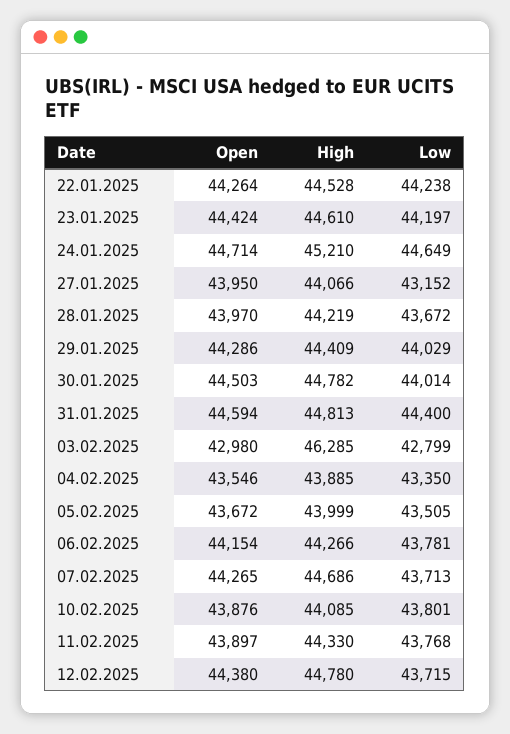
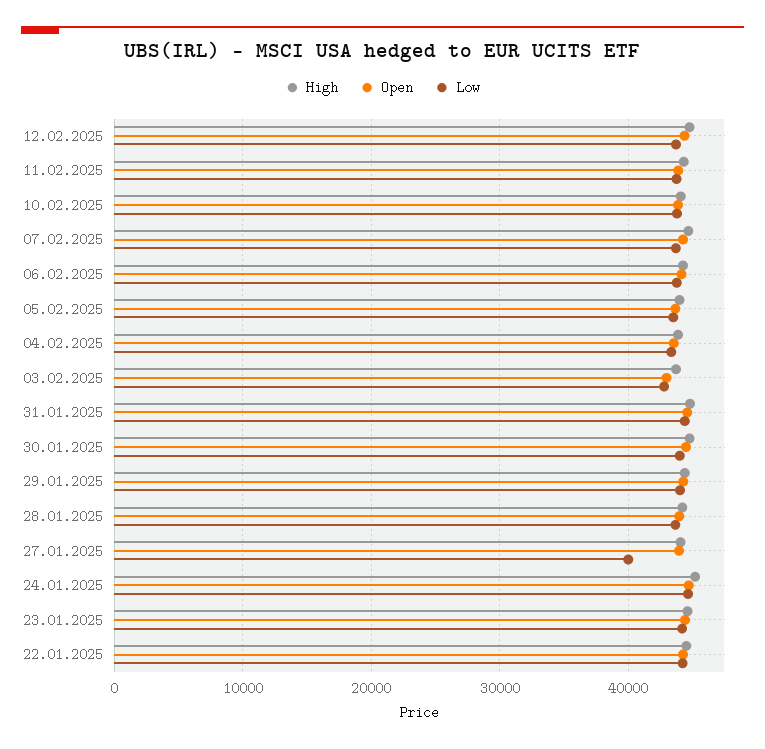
Low, 27.01.2025: 43152 -> 40000
High, 03.02.2025: 46285 -> 44000

